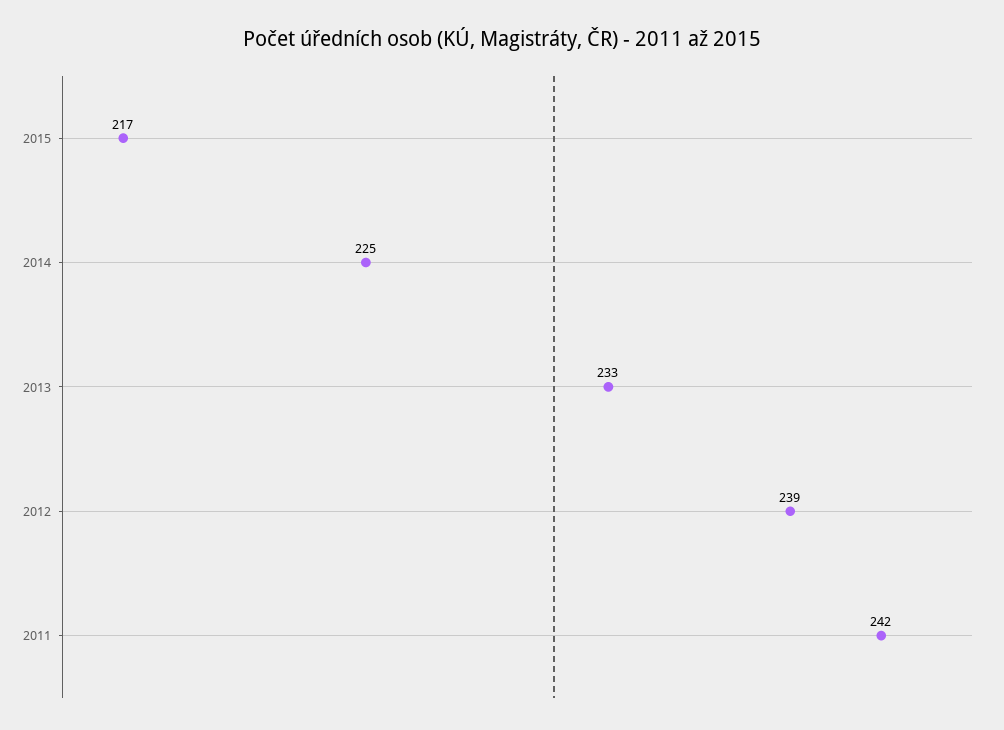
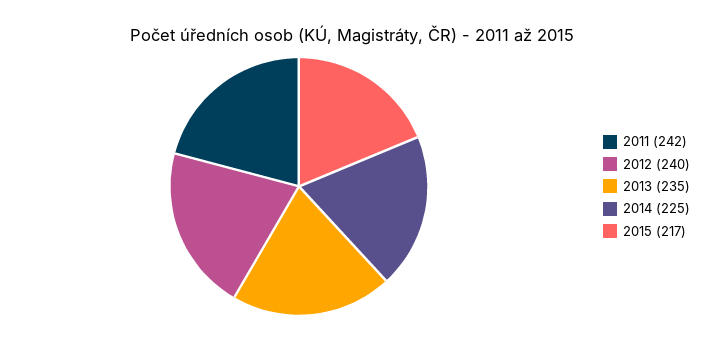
2013: 233 -> 235
2012: 239 -> 240

